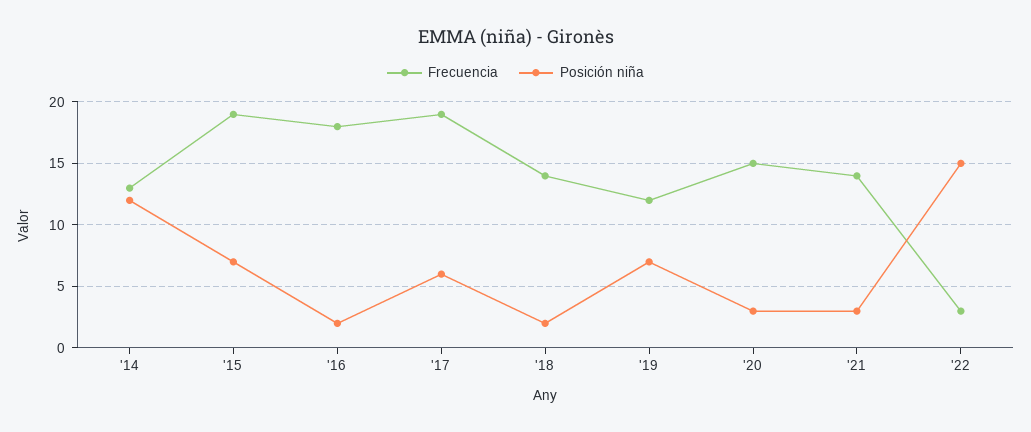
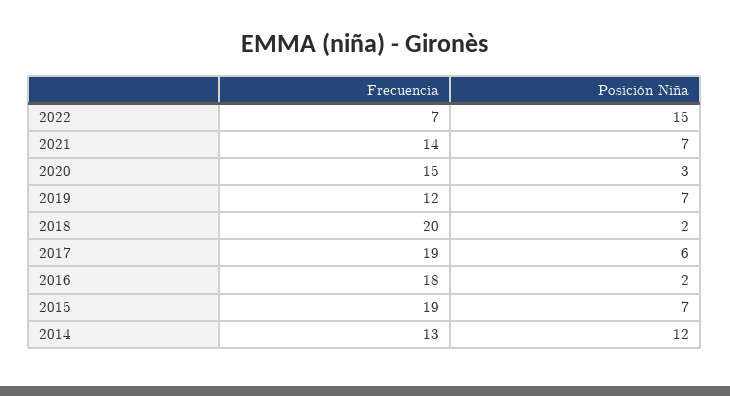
Frecuencia, '18: 14 -> 20
Posición niña, '21: 3 -> 7
Frecuencia, '22: 3 -> 7

